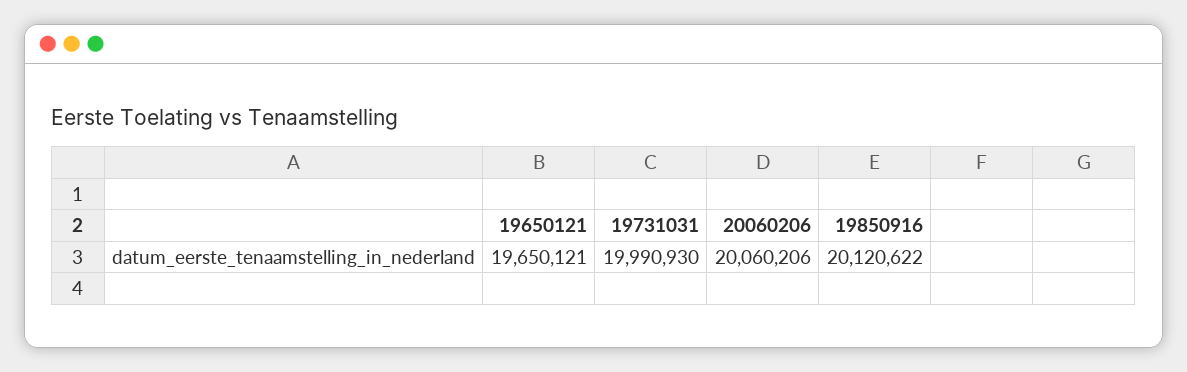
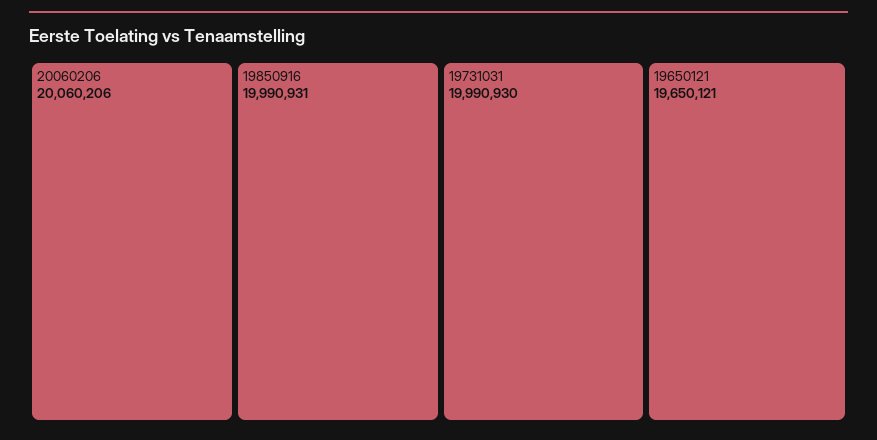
19850916: 20120622 -> 19990931

